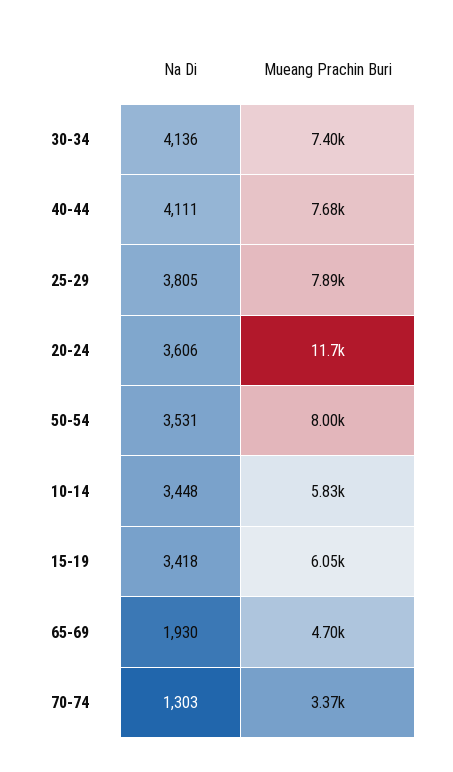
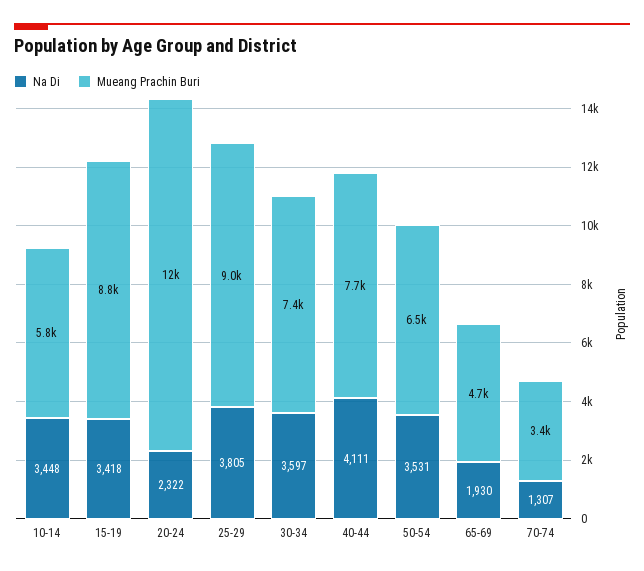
Na Di, 30-34: 4136 -> 3597
Mueang Prachin Buri, 25-29: 7890 -> 9000
Na Di, 20-24: 3606 -> 2322
Mueang Prachin Buri, 50-54: 8000 -> 6500
Mueang Prachin Buri, 15-19: 6050 -> 8800
Na Di, 70-74: 1303 -> 1307

